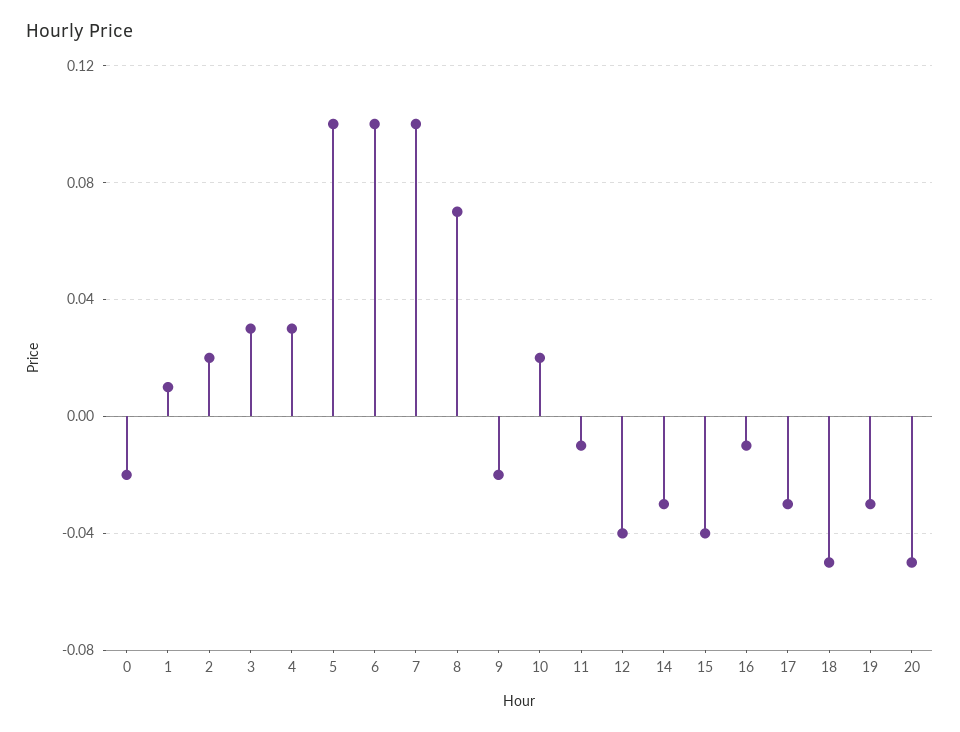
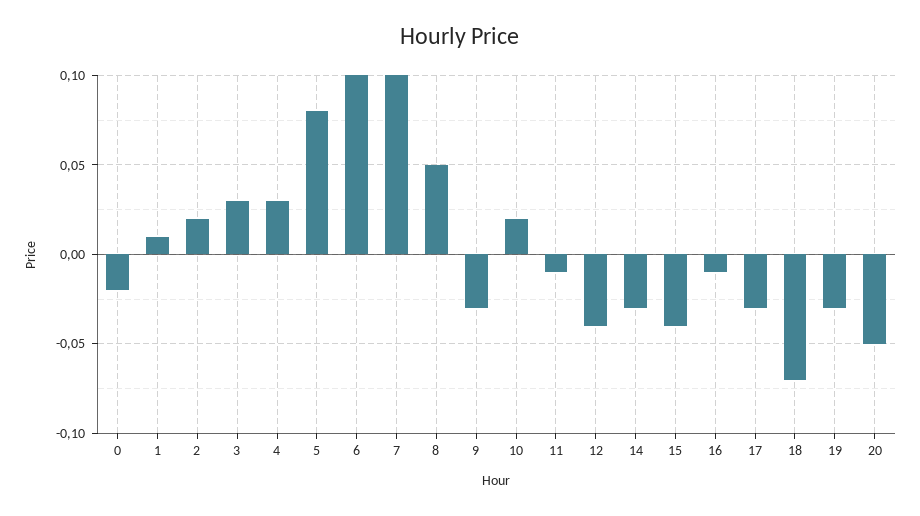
5: 0.1 -> 0.08
8: 0.07 -> 0.05
9: -0.02 -> -0.03
18: -0.05 -> -0.07

